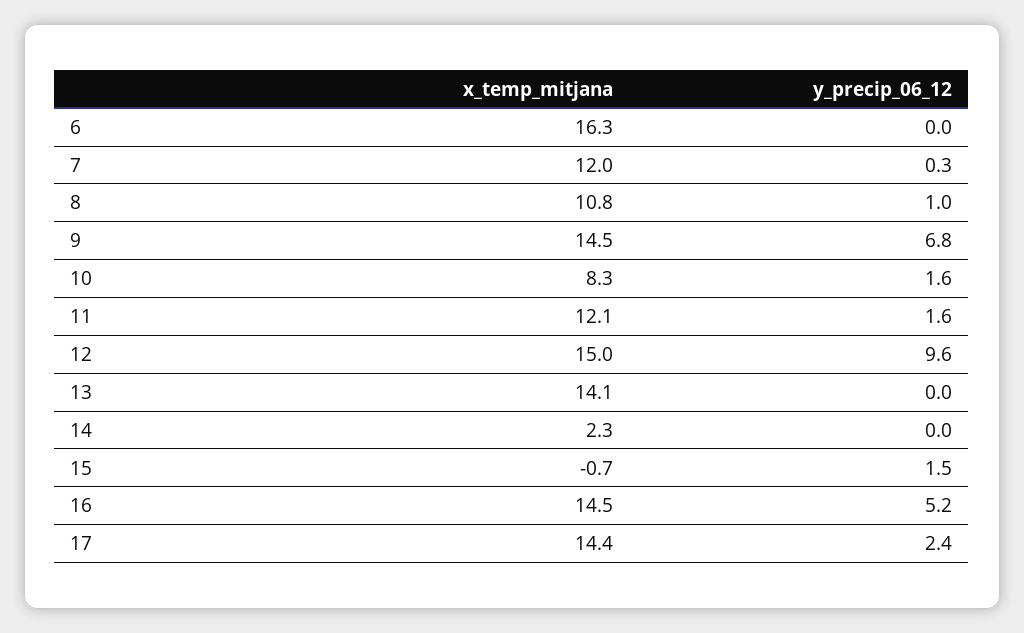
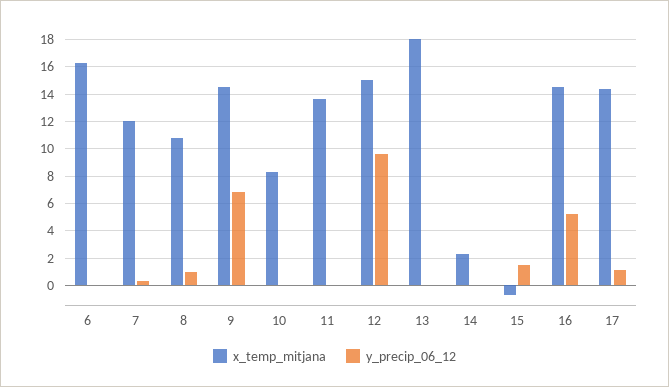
y_precip_06_12, 10: 1.6 -> 0
x_temp_mitjana, 11: 12.1 -> 13.5
y_precip_06_12, 11: 1.6 -> 0
x_temp_mitjana, 13: 14.1 -> 18
y_precip_06_12, 17: 2.4 -> 1

